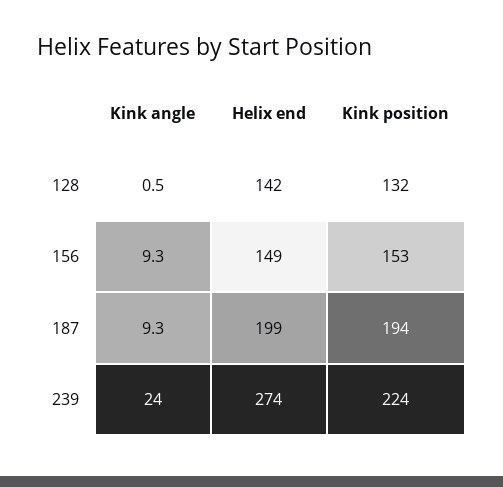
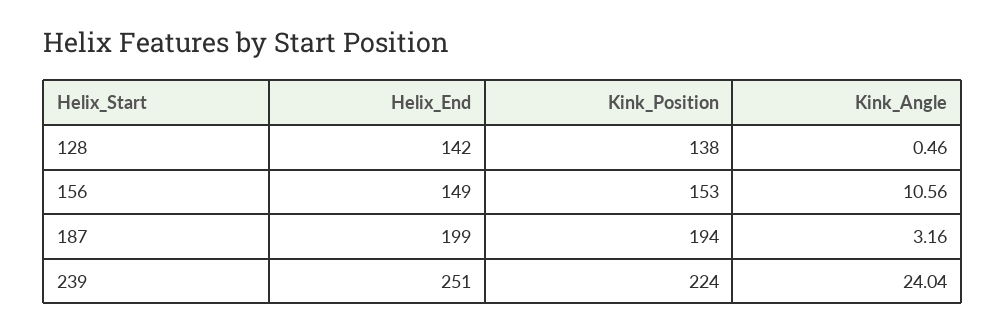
Kink position, 128: 132 -> 138
Kink angle, 156: 9.3 -> 10.56
Kink angle, 187: 9.3 -> 3.16
Helix end, 239: 274 -> 251

